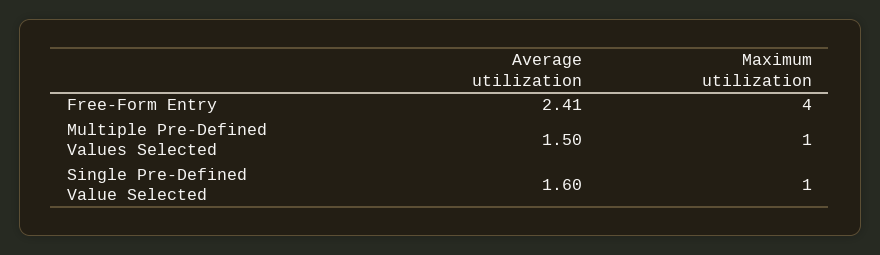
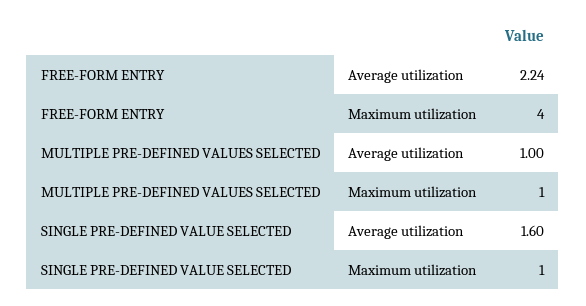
Average utilization, Free-Form Entry: 2.41 -> 2.24
Average utilization, Multiple Pre-Defined Values Selected: 1.5 -> 1

